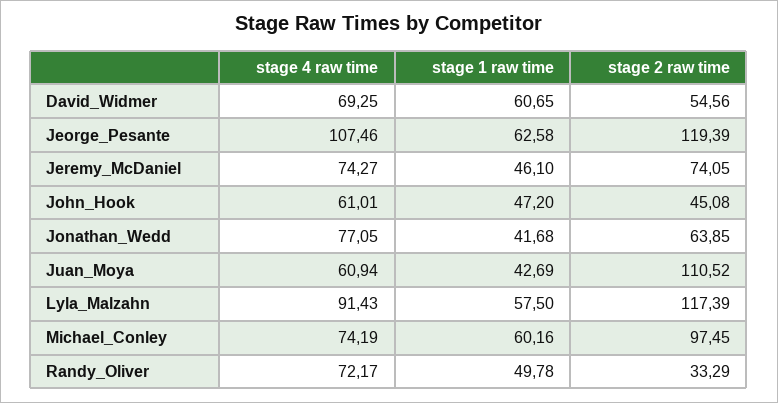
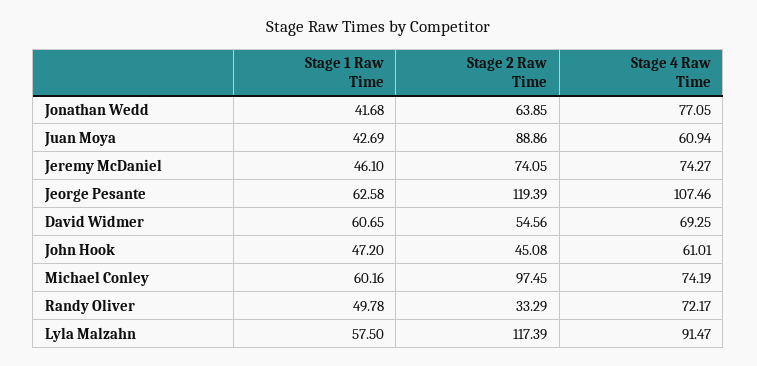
stage 2 raw time, Juan_Moya: 110.52 -> 88.86
stage 4 raw time, Lyla_Malzahn: 91.43 -> 91.47

